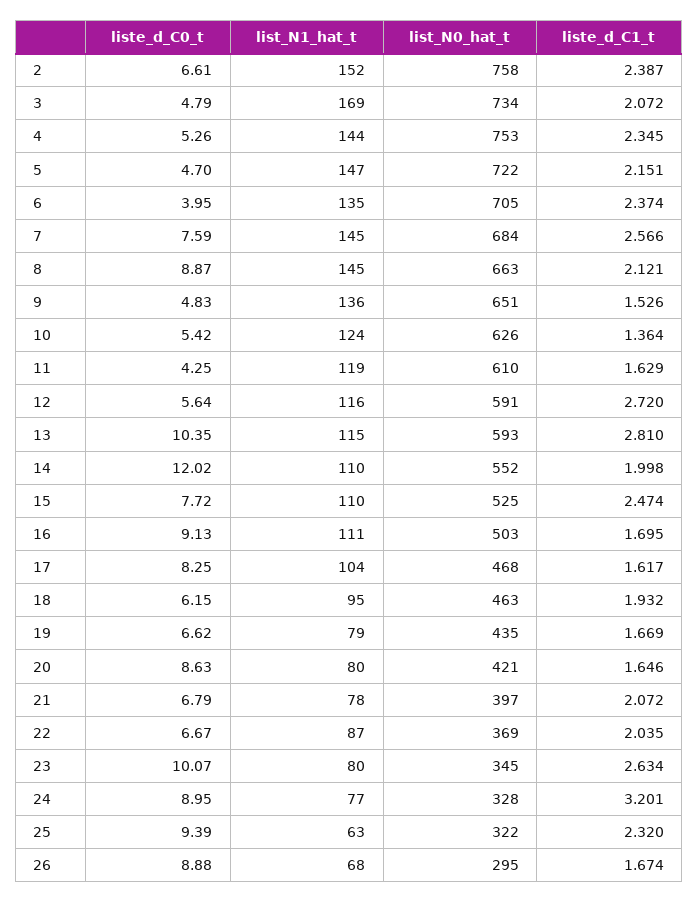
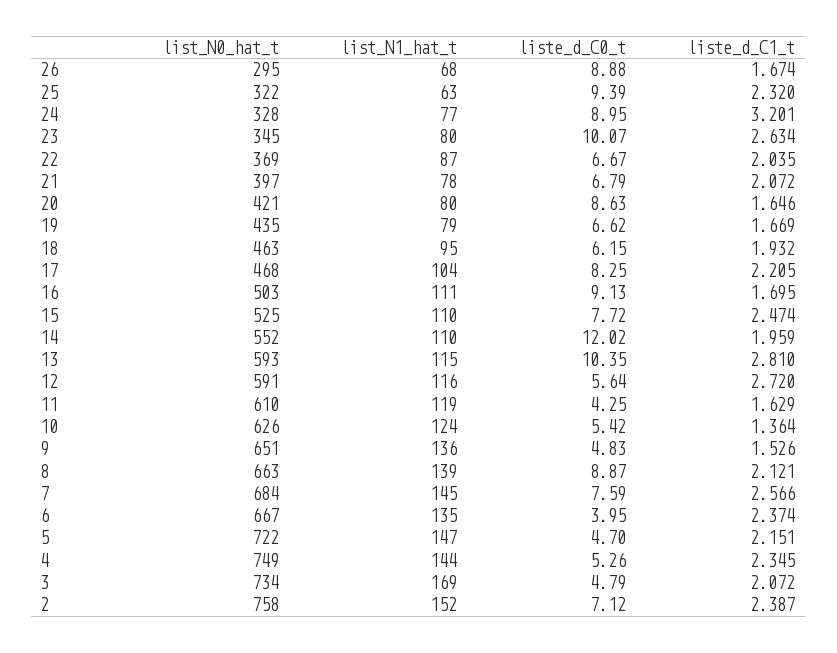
liste_d_C0_t, 2: 6.61 -> 7.12
list_N0_hat_t, 4: 753 -> 749
list_N0_hat_t, 6: 705 -> 667
list_N1_hat_t, 8: 145 -> 139
liste_d_C1_t, 14: 1.998 -> 1.959
liste_d_C1_t, 17: 1.617 -> 2.205

